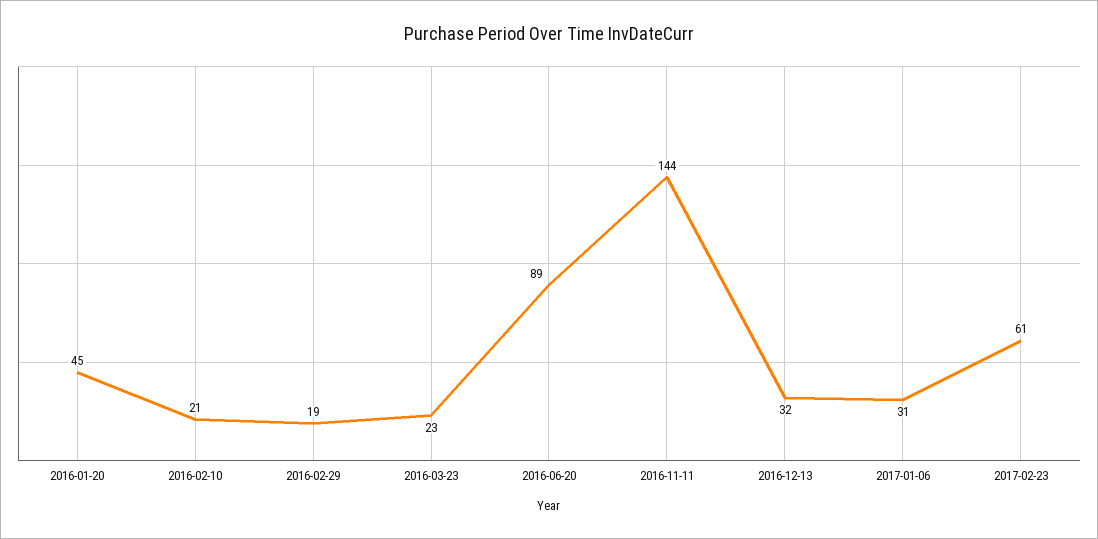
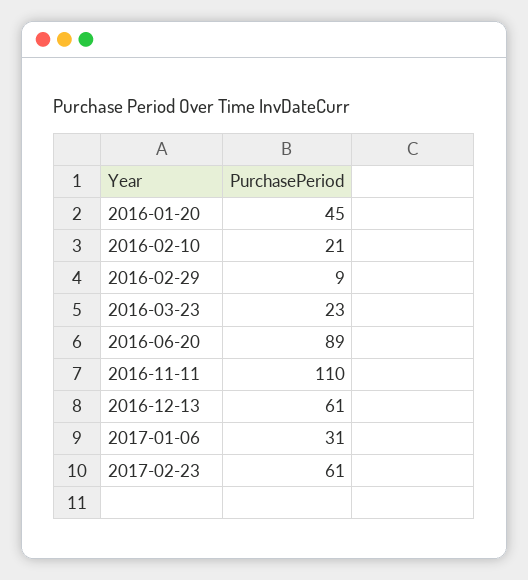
2016-02-29: 19 -> 9
2016-11-11: 144 -> 110
2016-12-13: 32 -> 61

